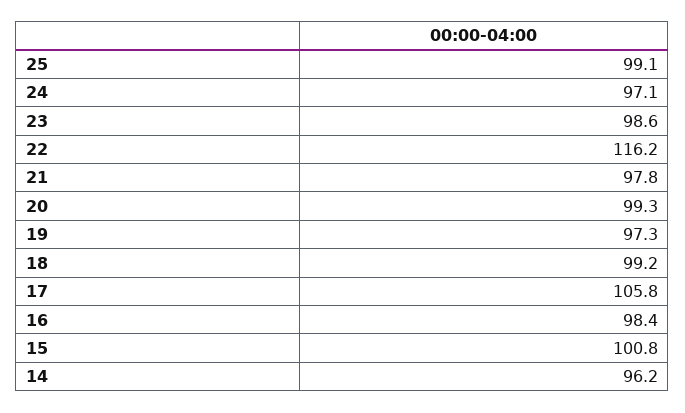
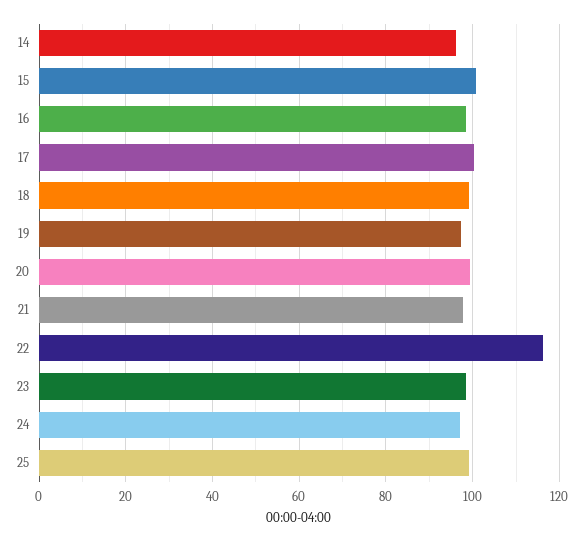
17: 105.8 -> 100

